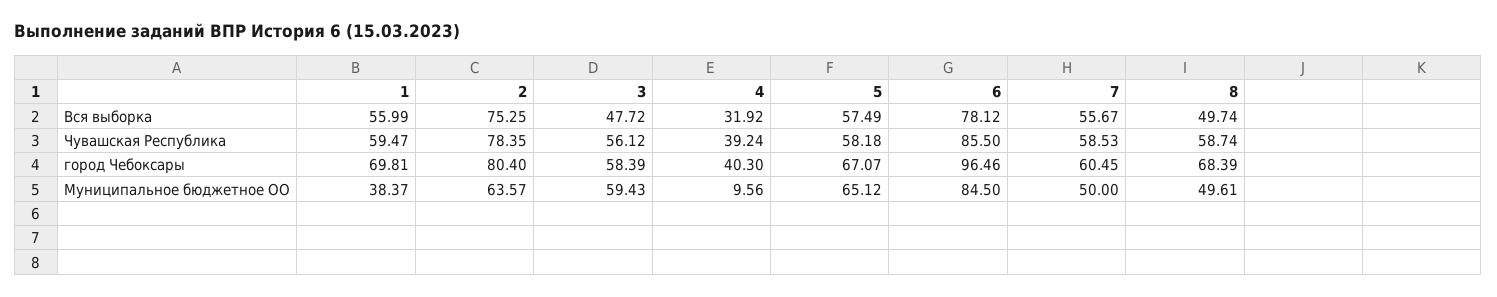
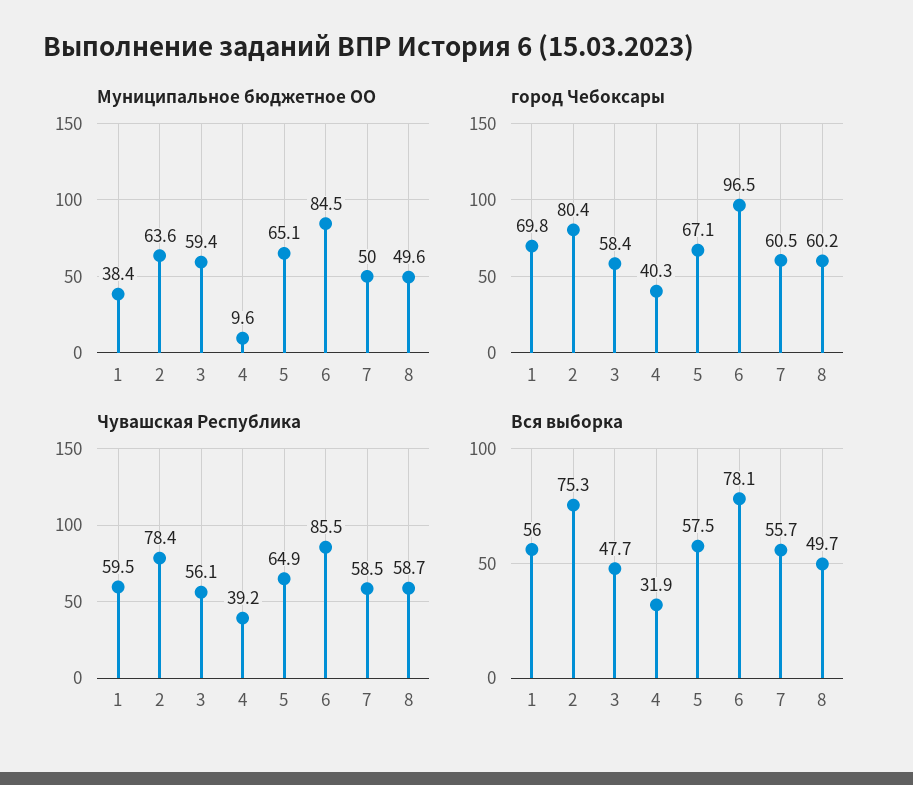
Чувашская Республика, 5: 58.18 -> 64.9
город Чебоксары, 8: 68.39 -> 60.2

